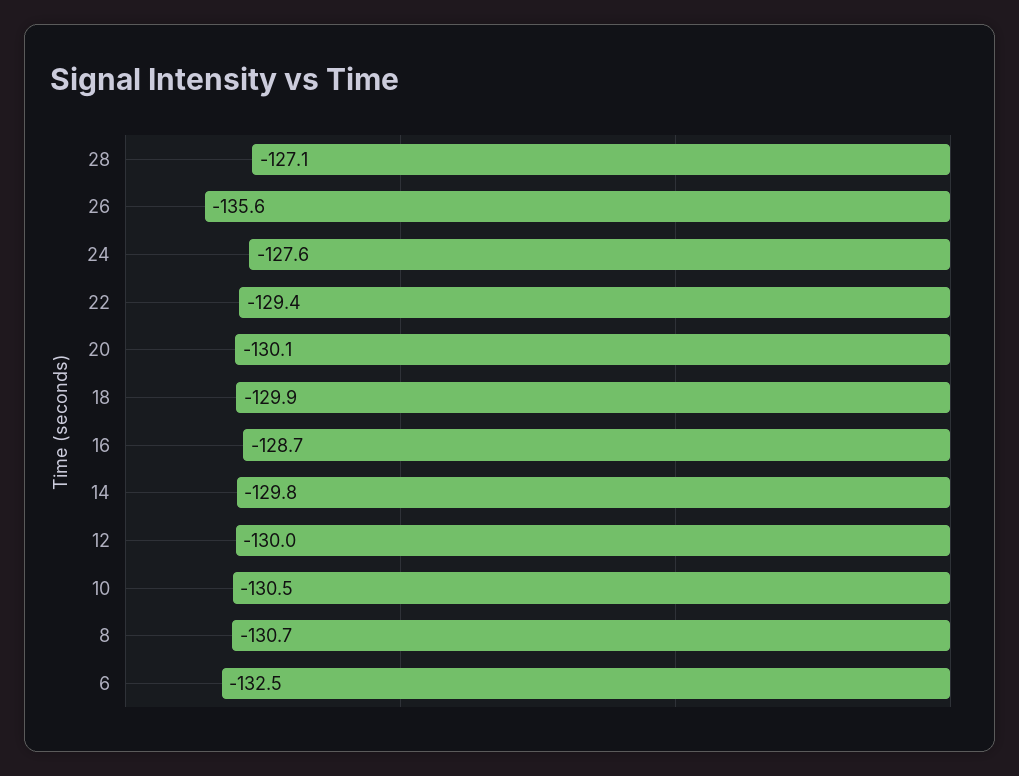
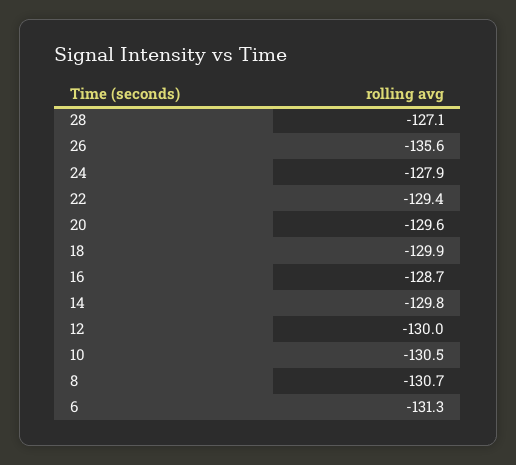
24: -127.6 -> -127.9
20: -130.1 -> -129.6
6: -132.5 -> -131.3

